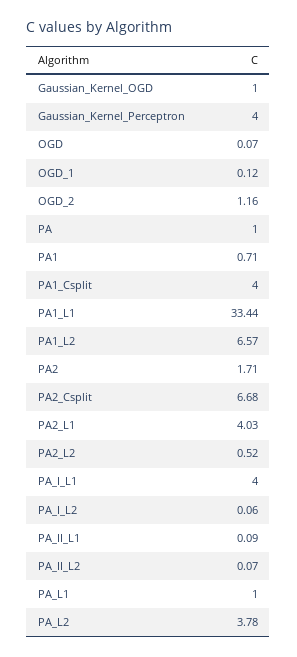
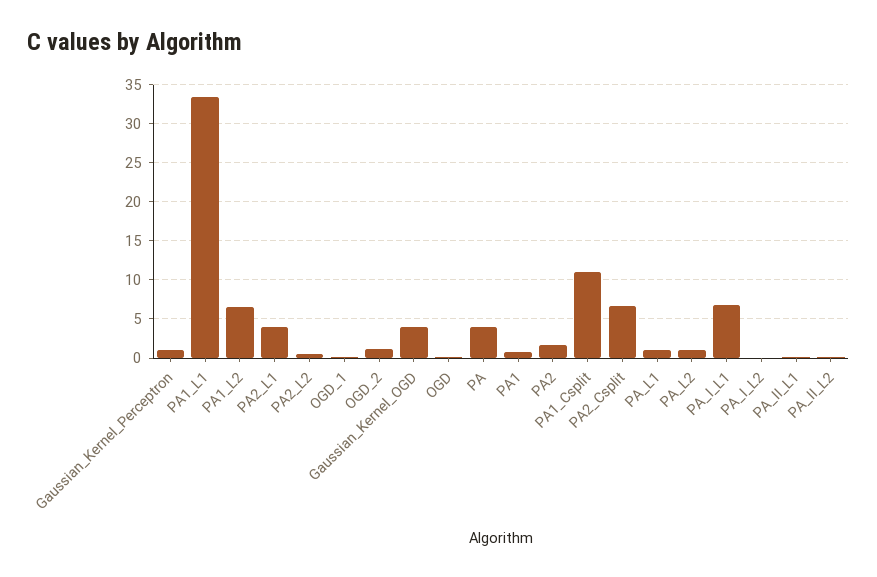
Gaussian_Kernel_OGD: 1 -> 4
Gaussian_Kernel_Perceptron: 4 -> 1
PA: 1 -> 4
PA1_Csplit: 4 -> 11
PA_I_L1: 4 -> 7
PA_L2: 3.78 -> 1

